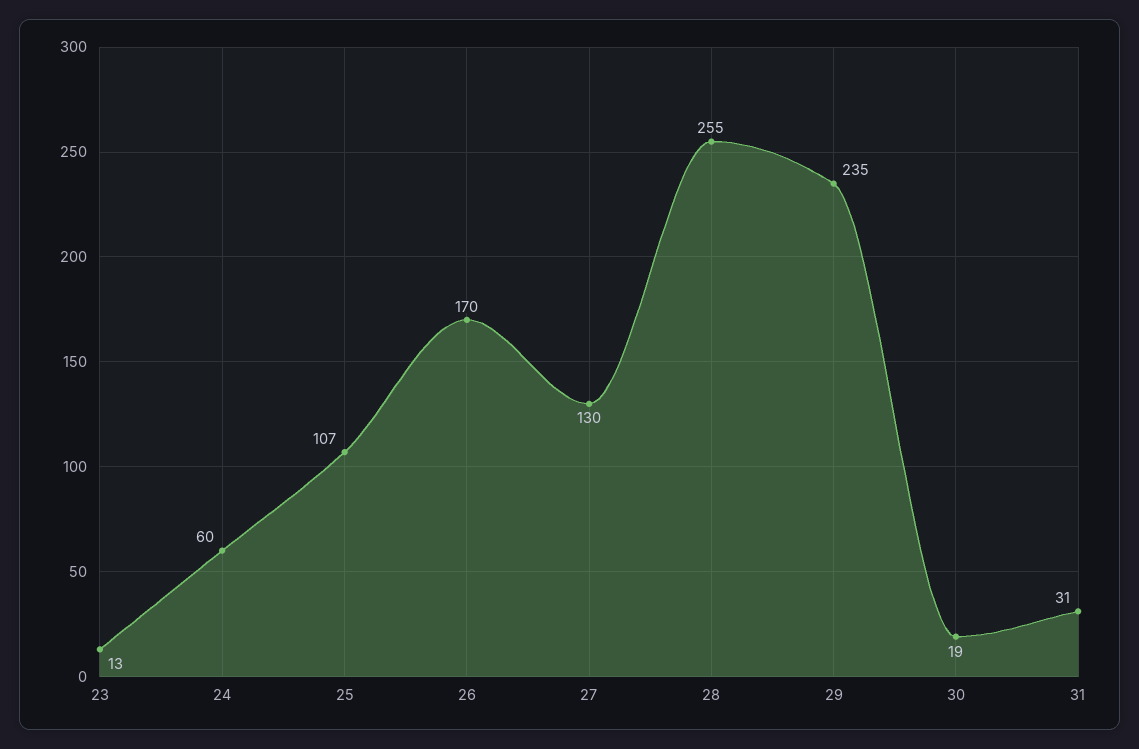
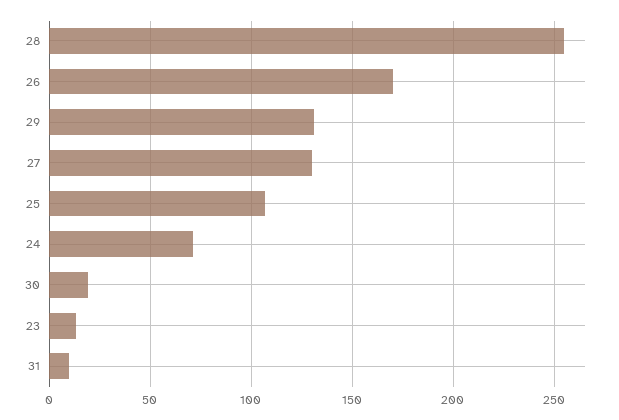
24: 60 -> 70
29: 235 -> 130
31: 31 -> 10

